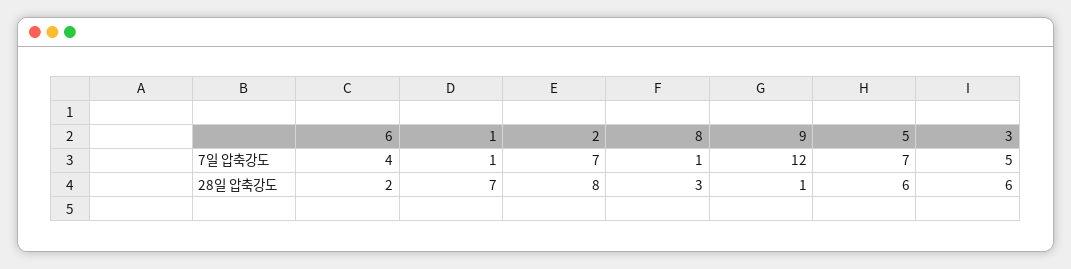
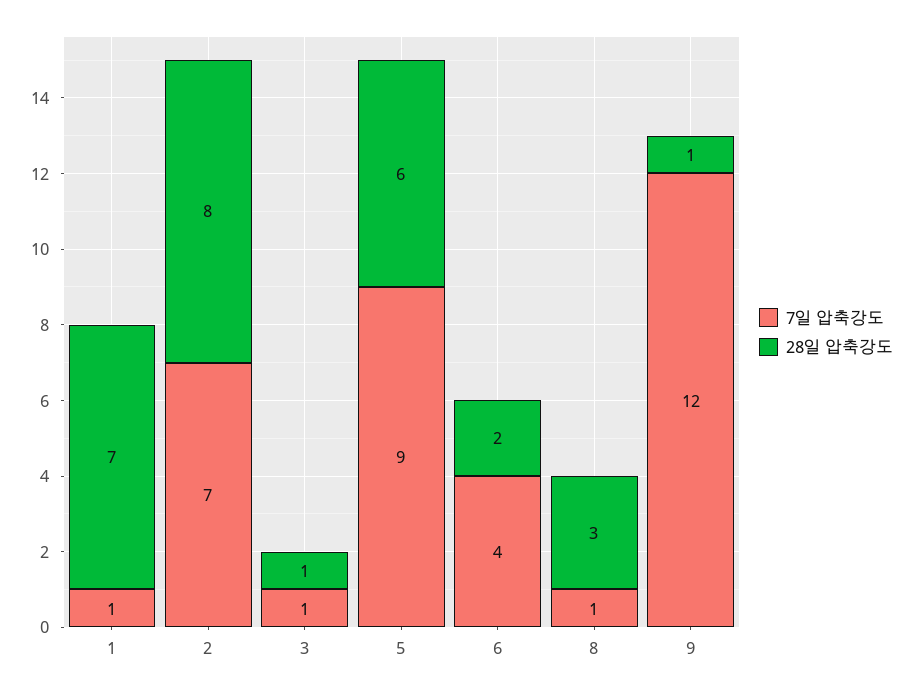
7일 압축강도, 5: 7 -> 9
7일 압축강도, 3: 5 -> 1
28일 압축강도, 3: 6 -> 1

